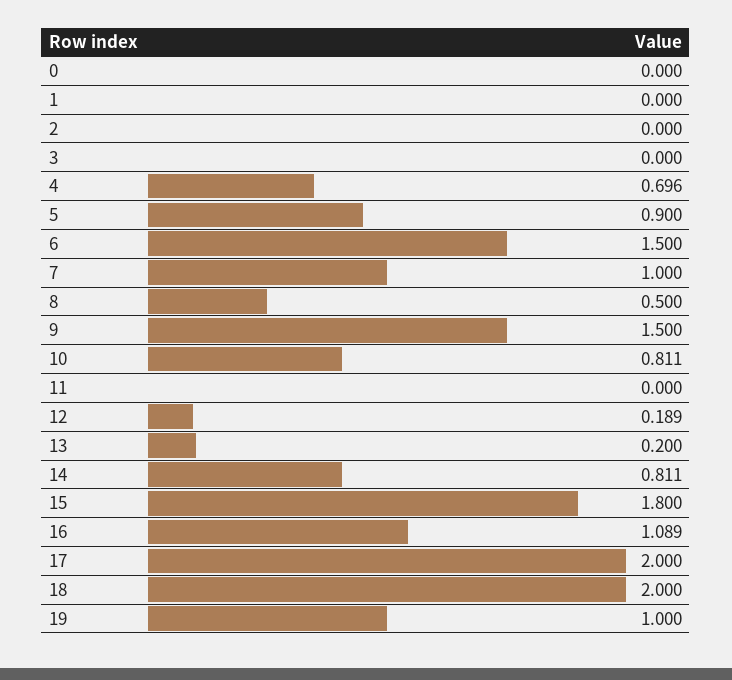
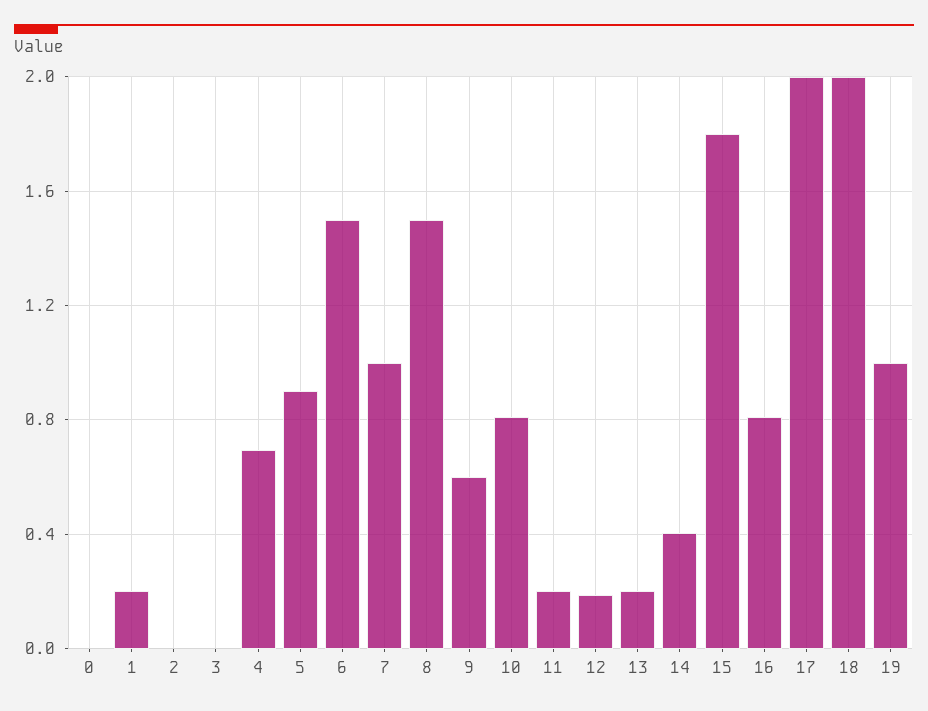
1: 0 -> 0.2
8: 0.5 -> 1.5
9: 1.5 -> 0.6
11: 0 -> 0.2
14: 0.811 -> 0.4
16: 1.089 -> 0.8

